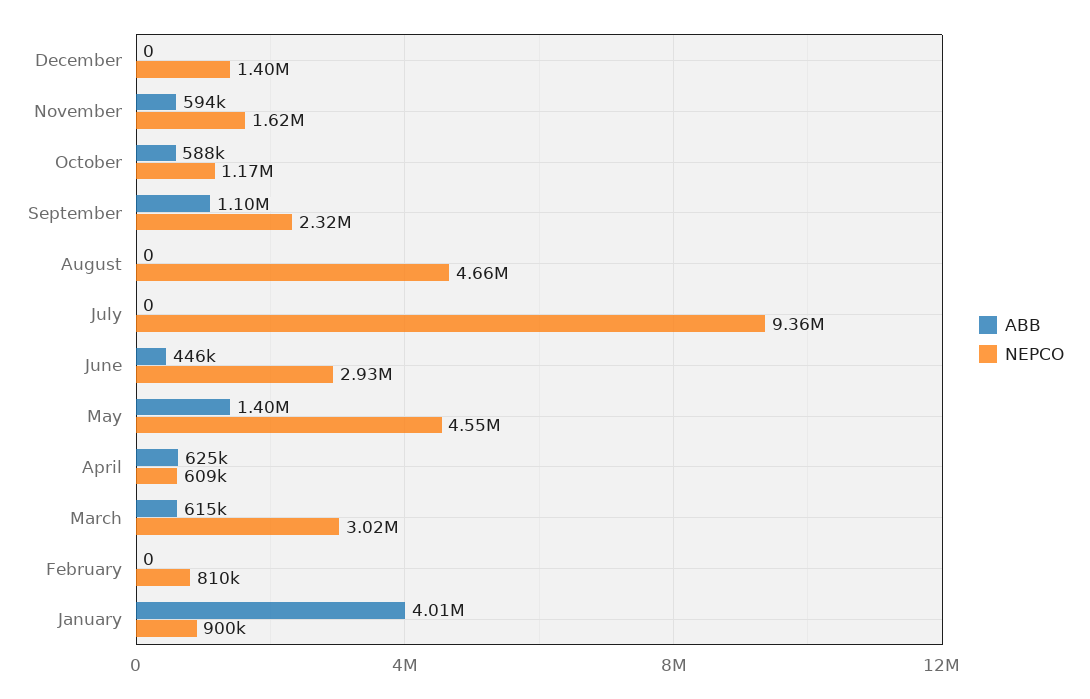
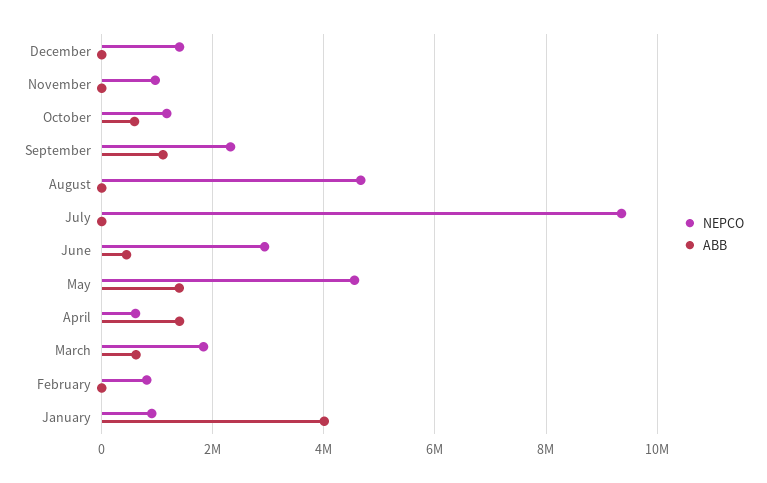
ABB, November: 594000 -> 0
NEPCO, November: 1620000 -> 1000000
ABB, April: 625000 -> 1400000
NEPCO, March: 3020000 -> 1800000

